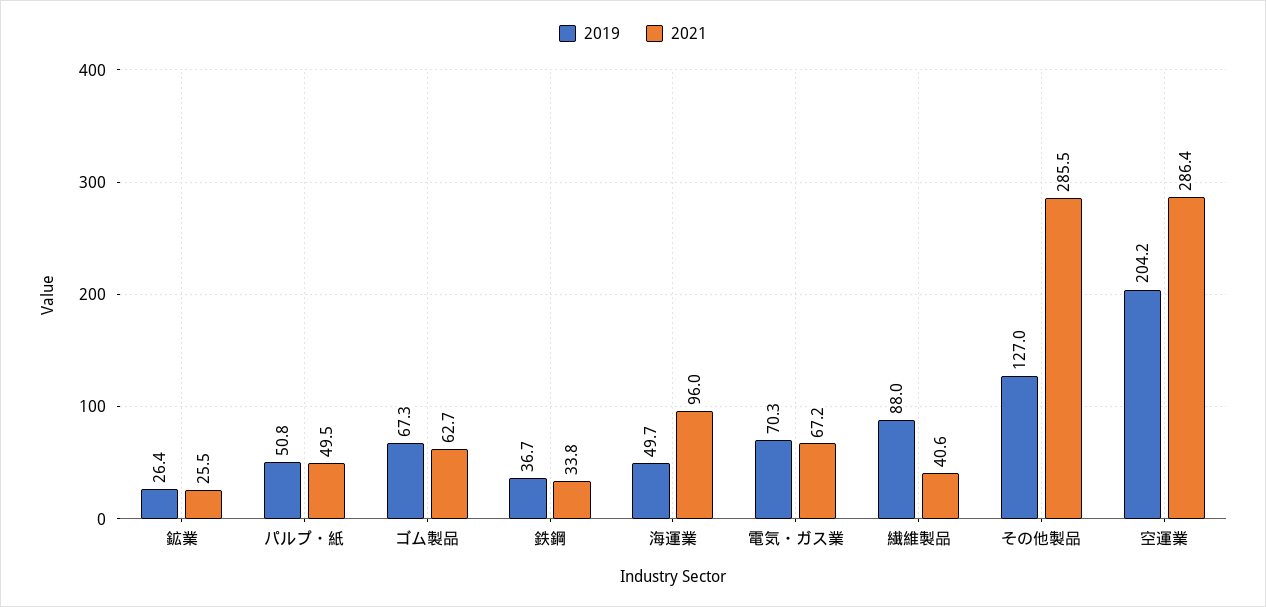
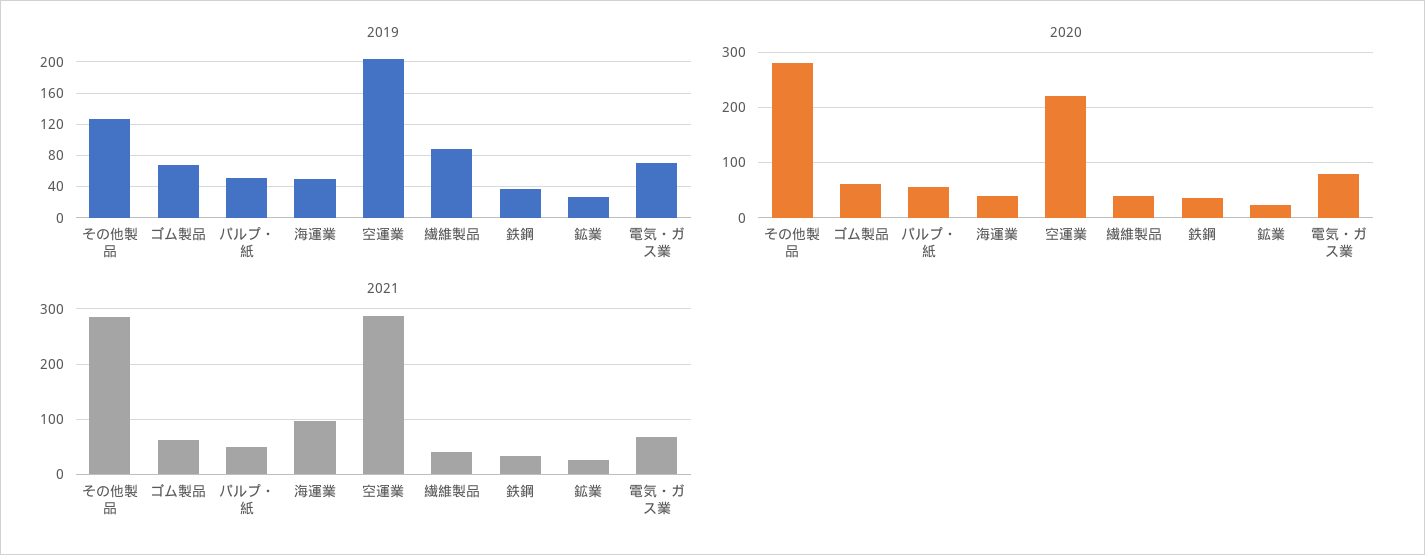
2020, その他製品: none -> 280
2020, ゴム製品: none -> 60
2020, パルプ・紙: none -> 60
2020, 海運業: none -> 40
2020, 空運業: none -> 220
2020, 繊維製品: none -> 40
2020, 鉄鋼: none -> 40
2020, 鉱業: none -> 20
2020, 電気・ガス業: none -> 80

